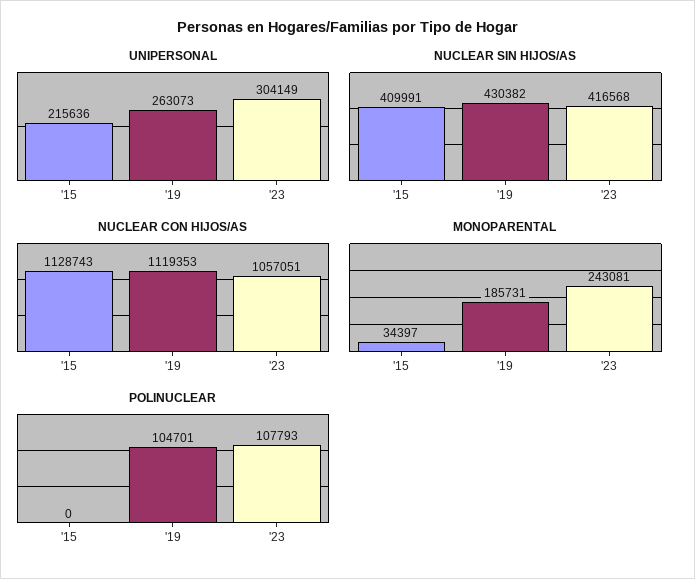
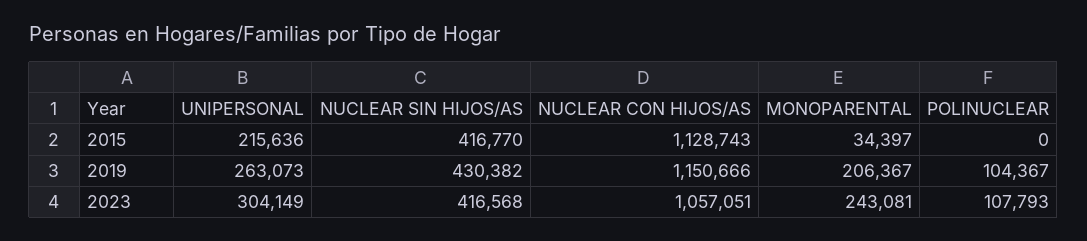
NUCLEAR SIN HIJOS/AS, '15: 409991 -> 416770
NUCLEAR CON HIJOS/AS, '19: 1119353 -> 1150666
MONOPARENTAL, '19: 185731 -> 206367
POLINUCLEAR, '19: 104701 -> 104367

